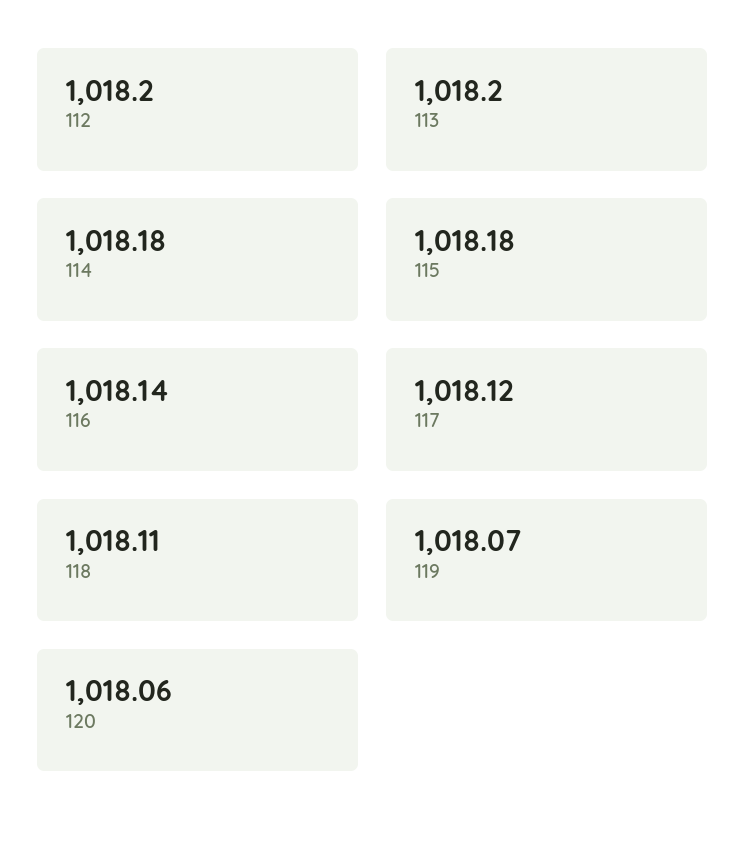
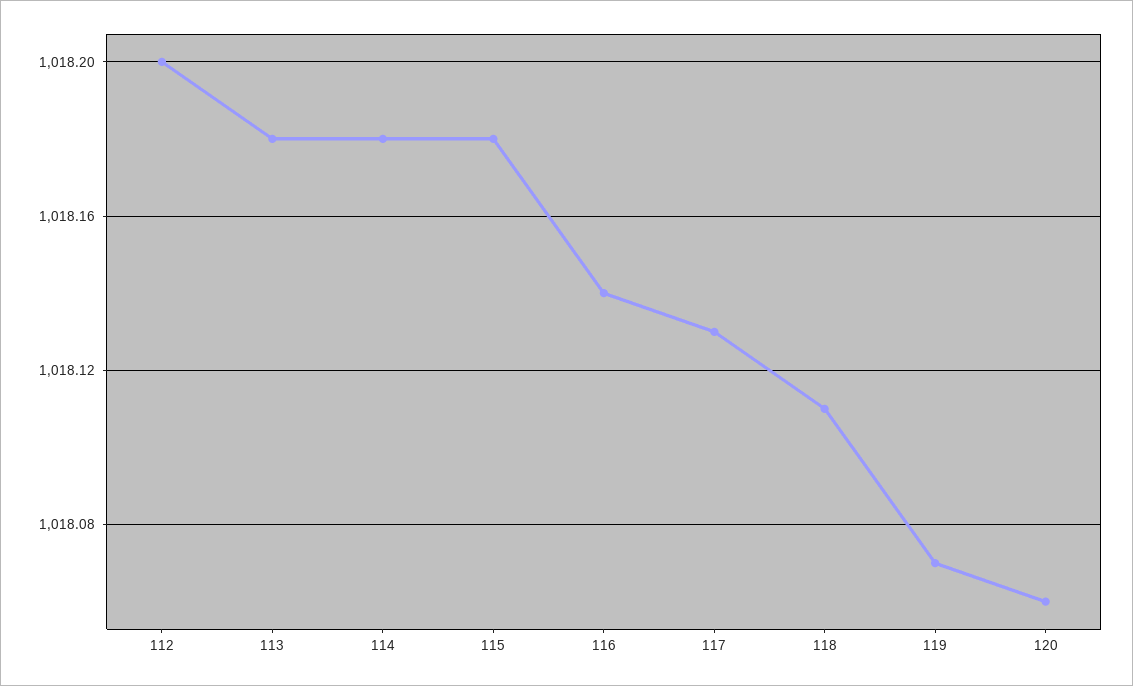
113: 1018.2 -> 1018.18
117: 1018.12 -> 1018.13

